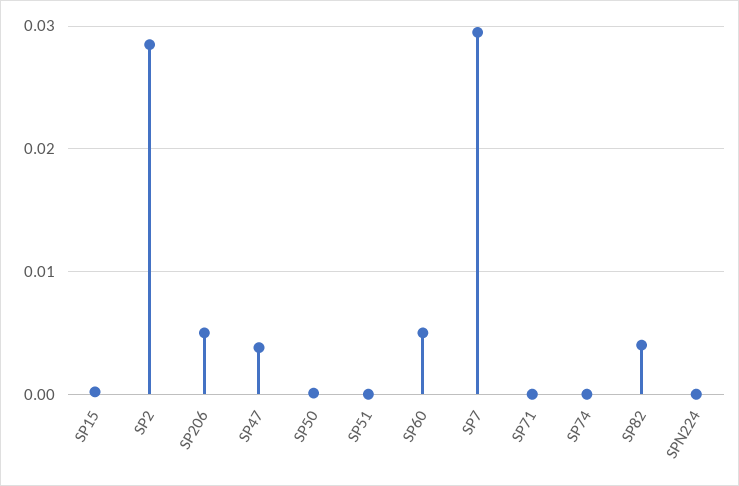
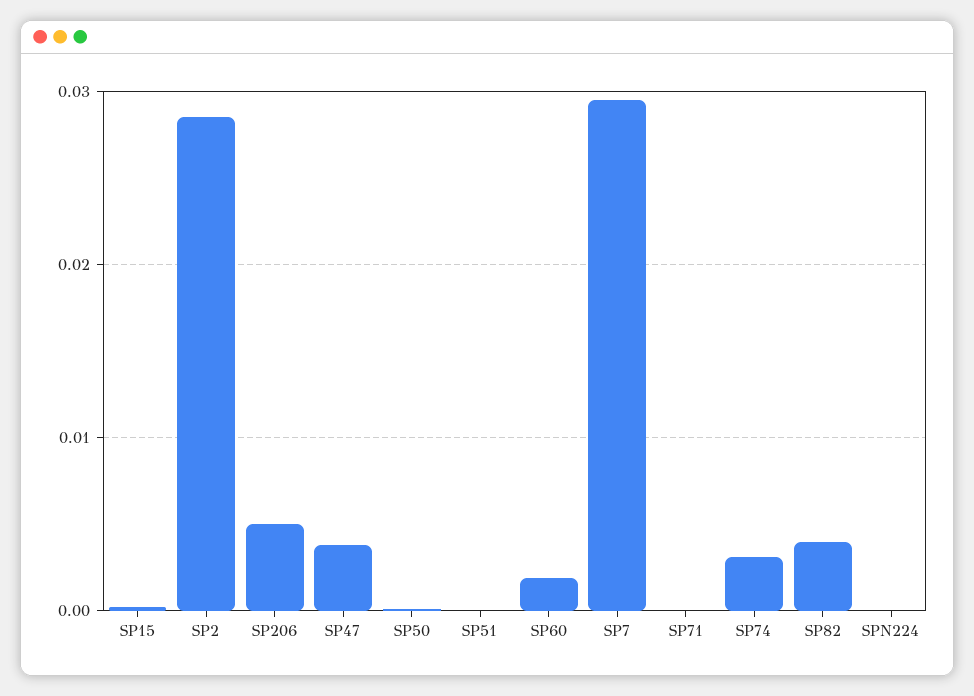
SP60: 0.005 -> 0.002
SP74: 0 -> 0.003

